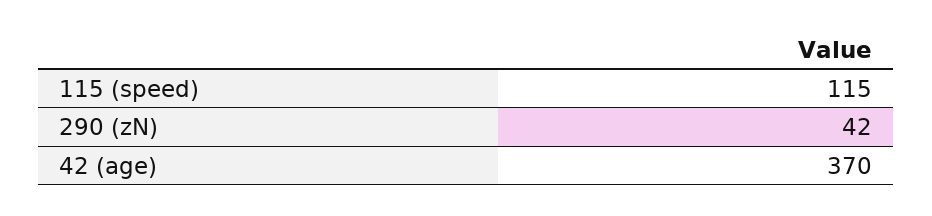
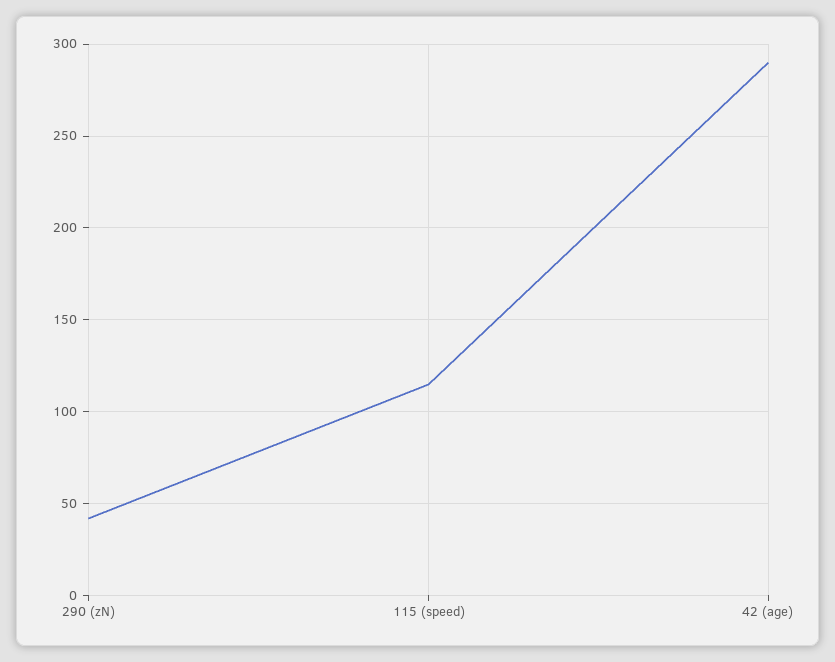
42 (age): 370 -> 290

